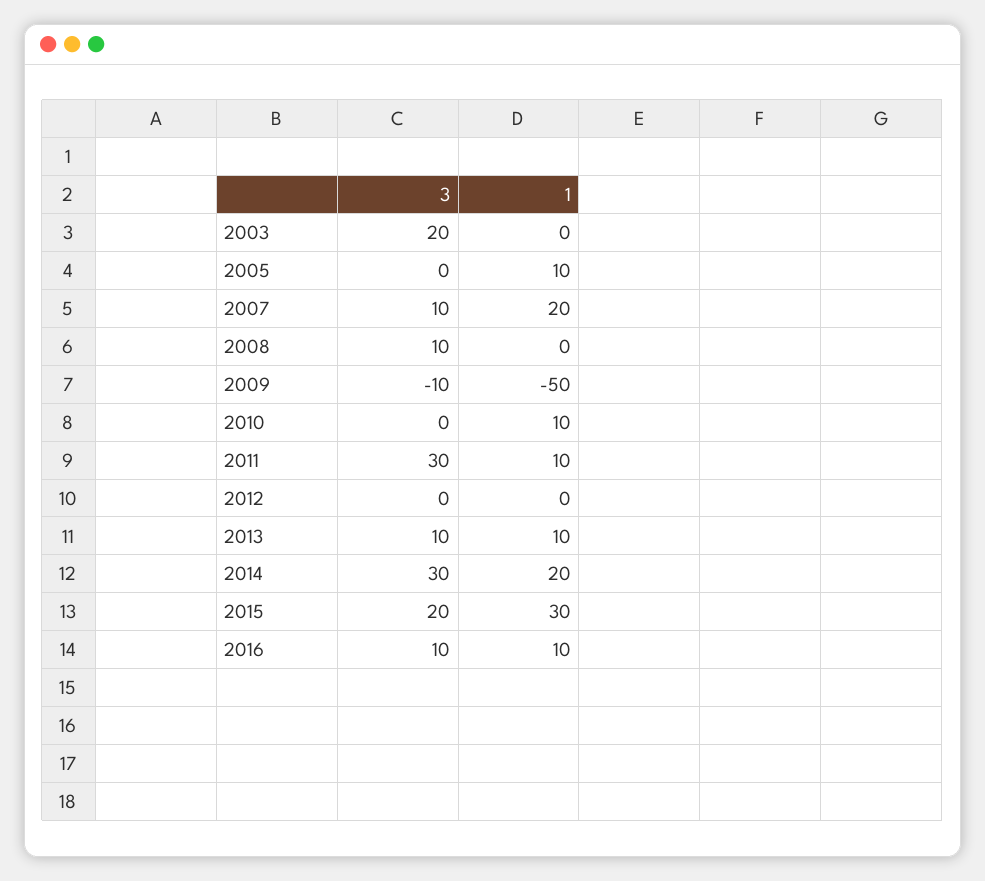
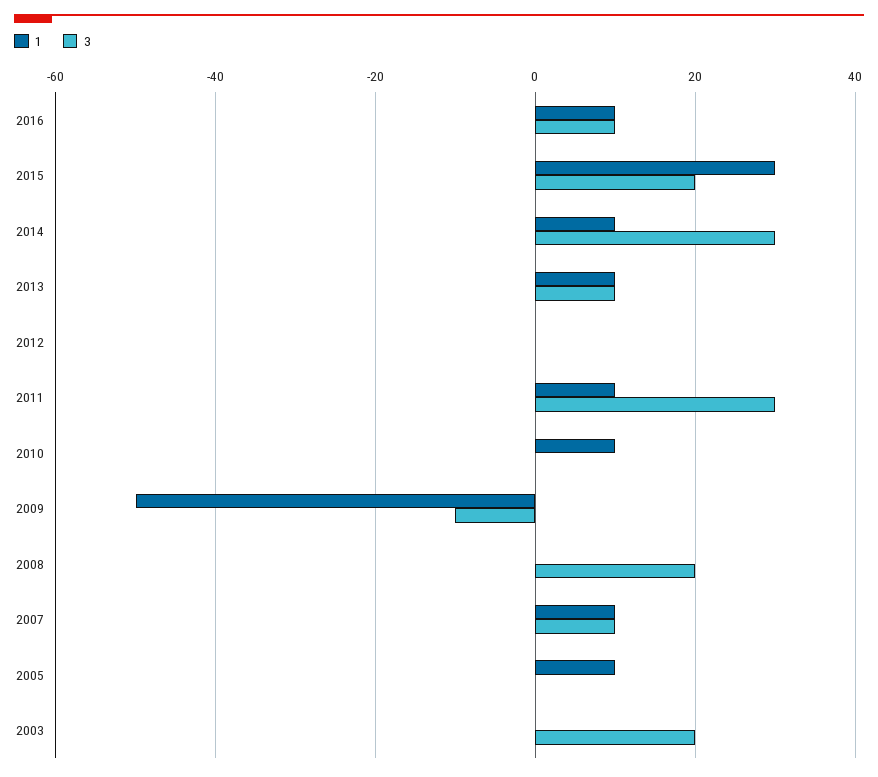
1, 2007: 20 -> 10
3, 2008: 10 -> 20
1, 2014: 20 -> 10

